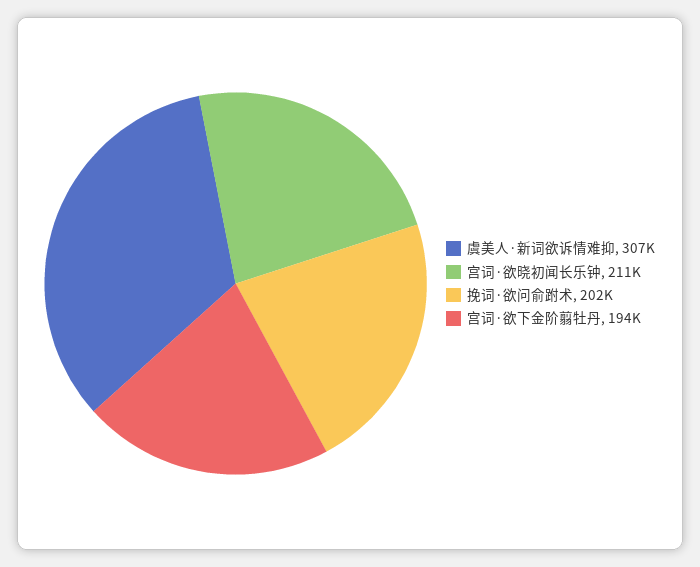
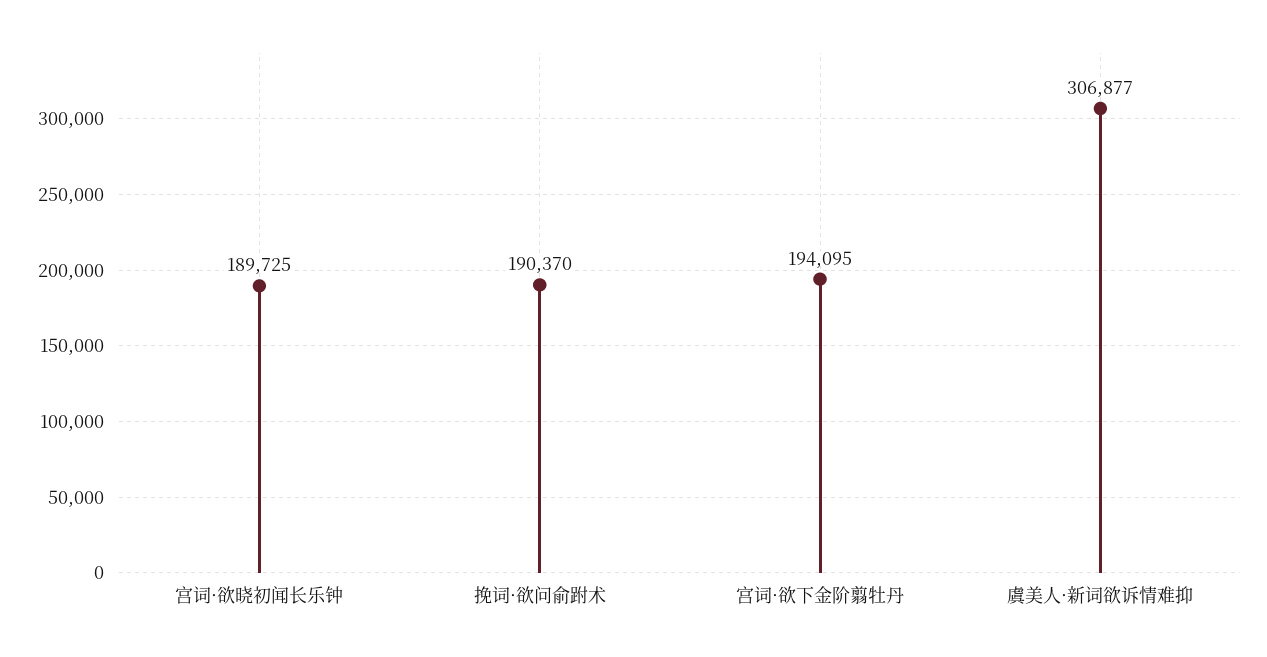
宫词·欲晓初闻长乐钟: 211000 -> 189725
挽词·欲问俞跗术: 202000 -> 190370

